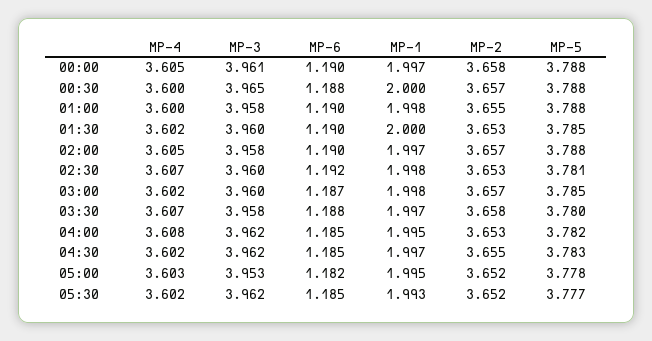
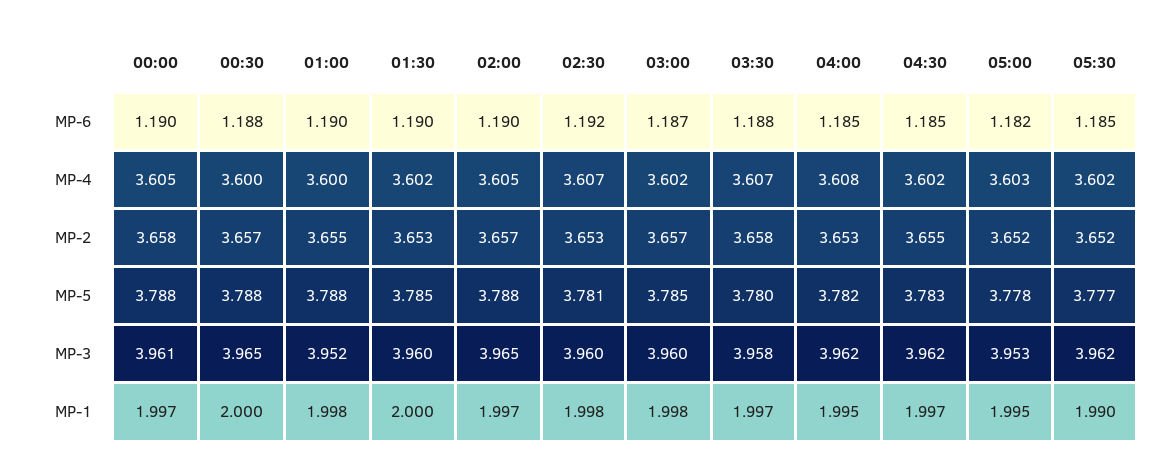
MP-3, 01:00: 3.958 -> 3.952
MP-3, 02:00: 3.958 -> 3.965
MP-1, 05:30: 1.993 -> 1.99

